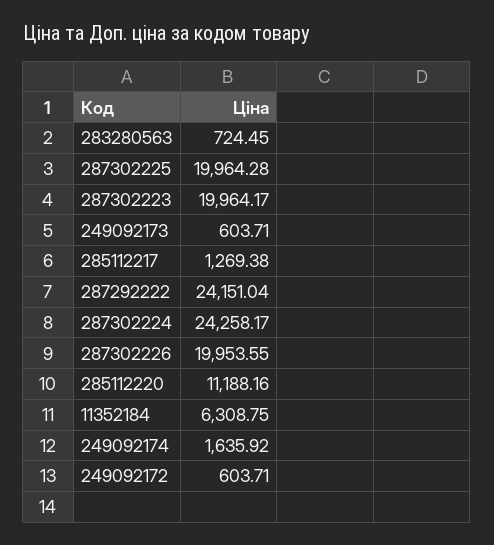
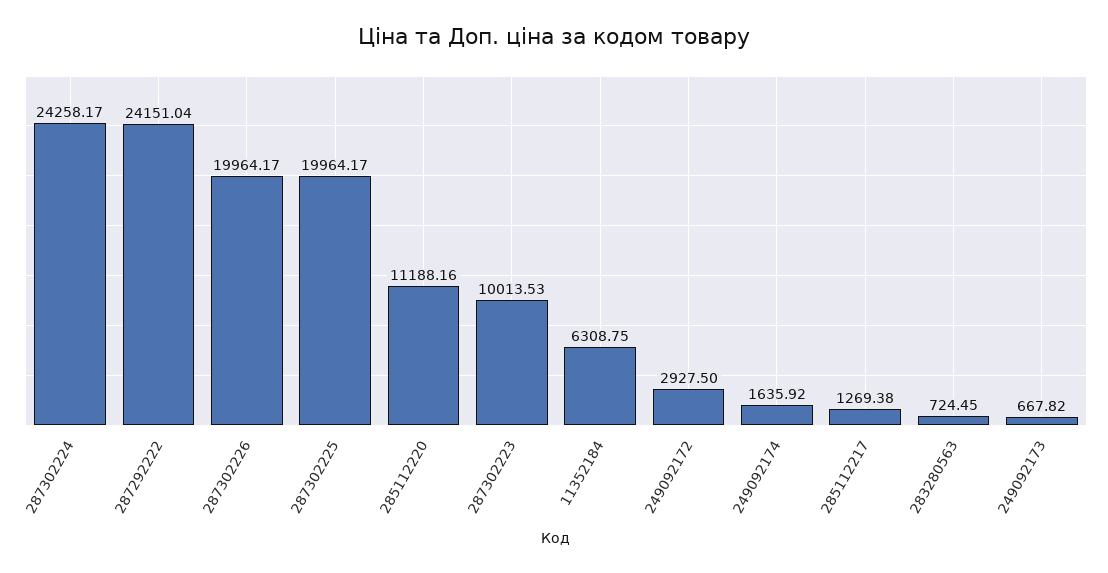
287302225: 19964.28 -> 19964.17
287302223: 19964.17 -> 10013.53
249092173: 603.71 -> 667.82
287302226: 19953.55 -> 19964.17
249092172: 603.71 -> 2927.5

